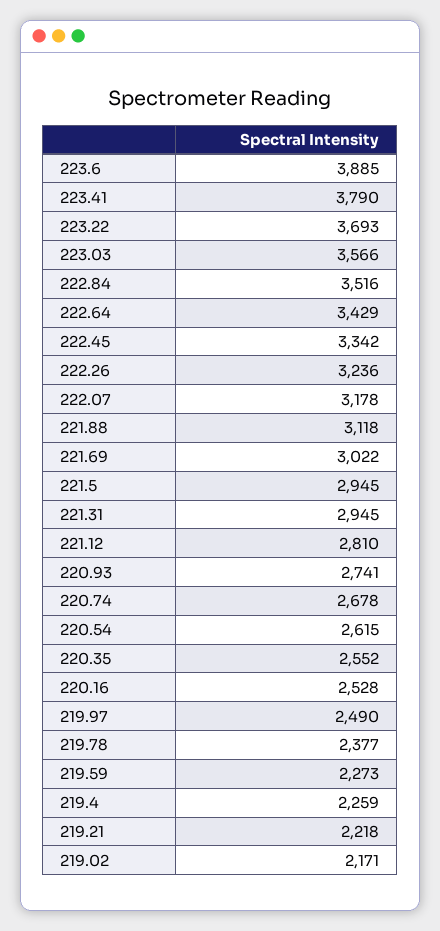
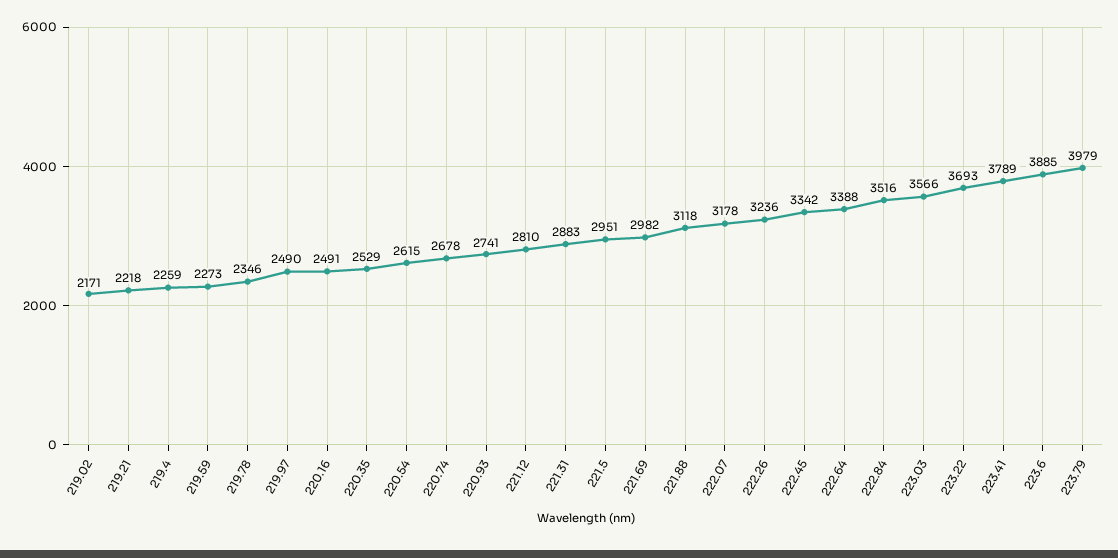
223.41: 3790 -> 3789
222.64: 3429 -> 3388
221.69: 3022 -> 2982
221.5: 2945 -> 2951
221.31: 2945 -> 2883
220.35: 2552 -> 2529
220.16: 2528 -> 2491
219.78: 2377 -> 2346
223.79: none -> 3979

